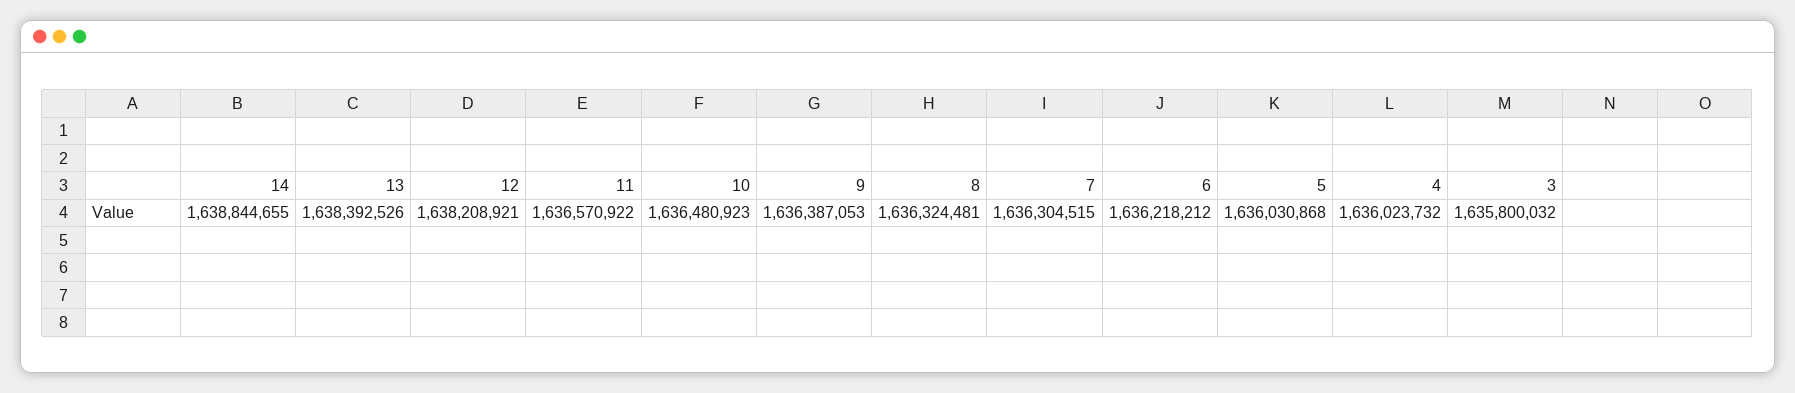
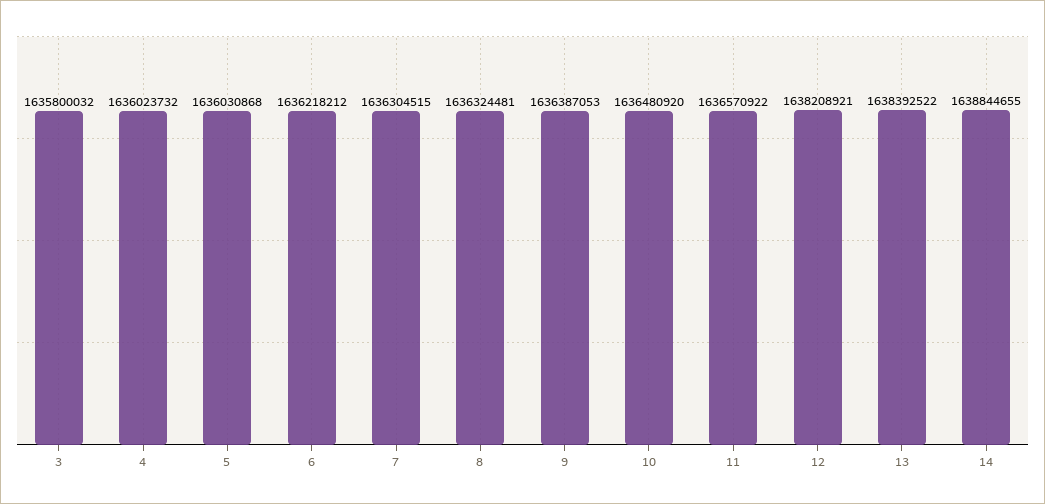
13: 1638392526 -> 1638392522
10: 1636480923 -> 1636480920

